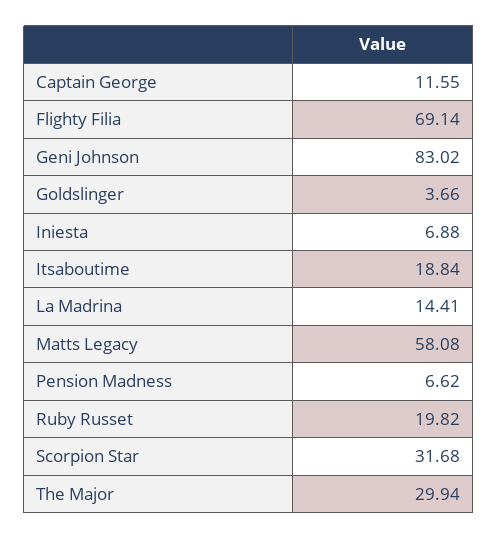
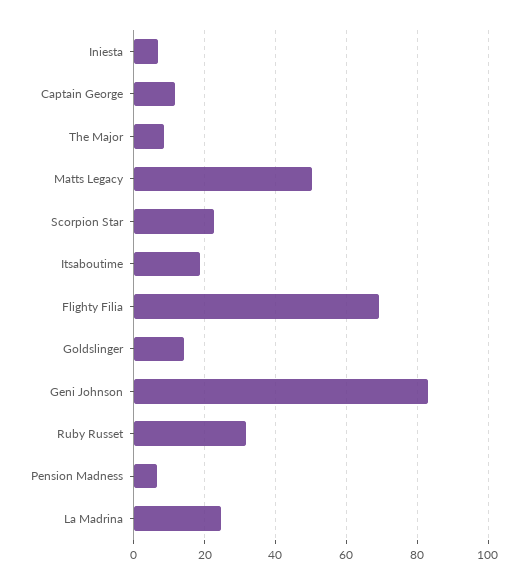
Goldslinger: 3.66 -> 14
La Madrina: 14.41 -> 24
Matts Legacy: 58.08 -> 50
Ruby Russet: 19.82 -> 32
Scorpion Star: 31.68 -> 22
The Major: 29.94 -> 8

